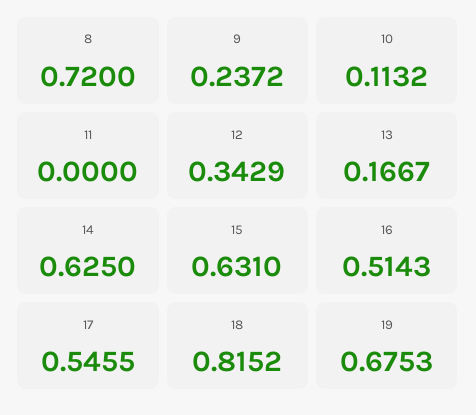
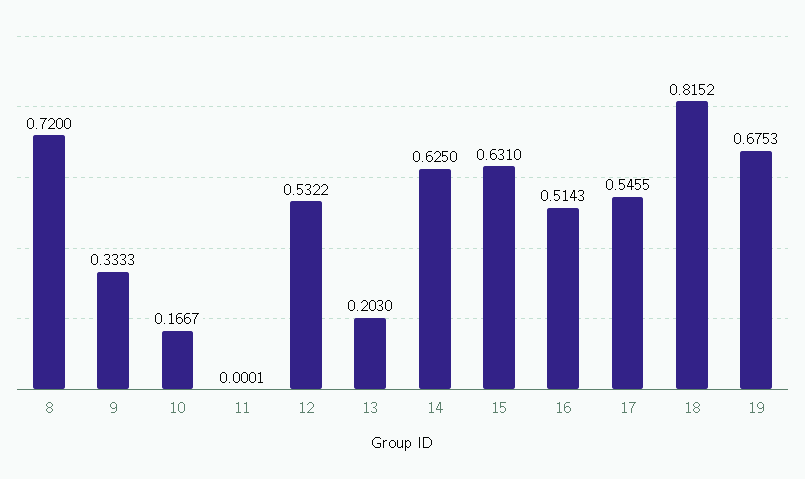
9: 0.2372 -> 0.3333
10: 0.1132 -> 0.1667
11: 0 -> 0.0001
12: 0.3429 -> 0.5322
13: 0.1667 -> 0.203

